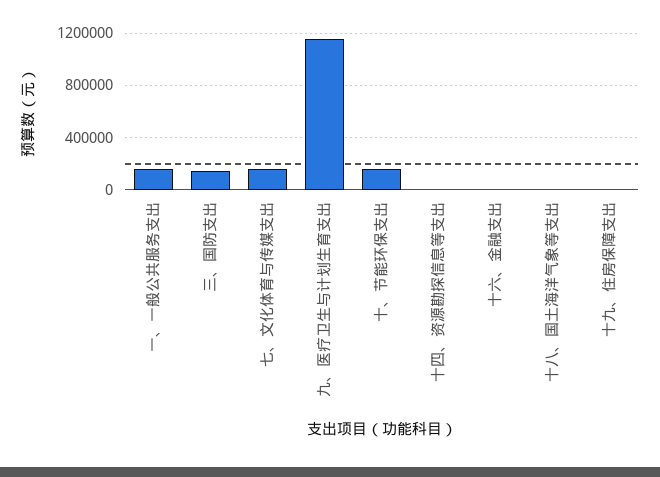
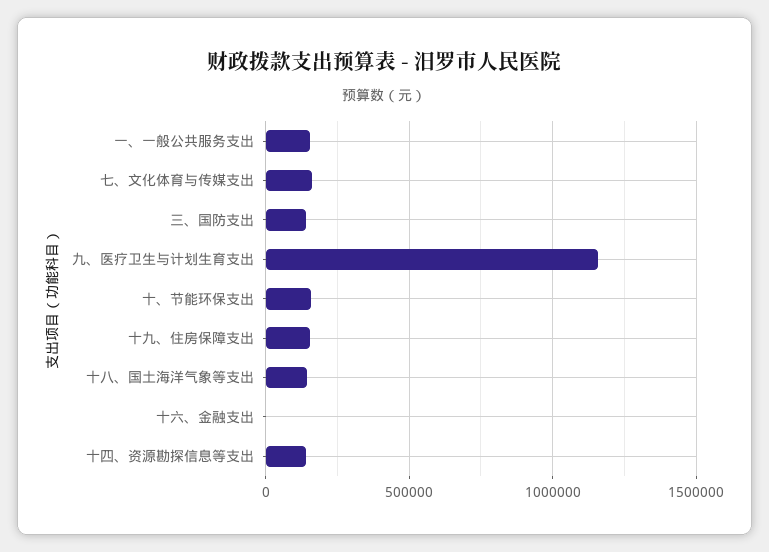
十四、资源勘探信息等支出: 0 -> 150000
十八、国土海洋气象等支出: 0 -> 150000
十九、住房保障支出: 0 -> 150000

